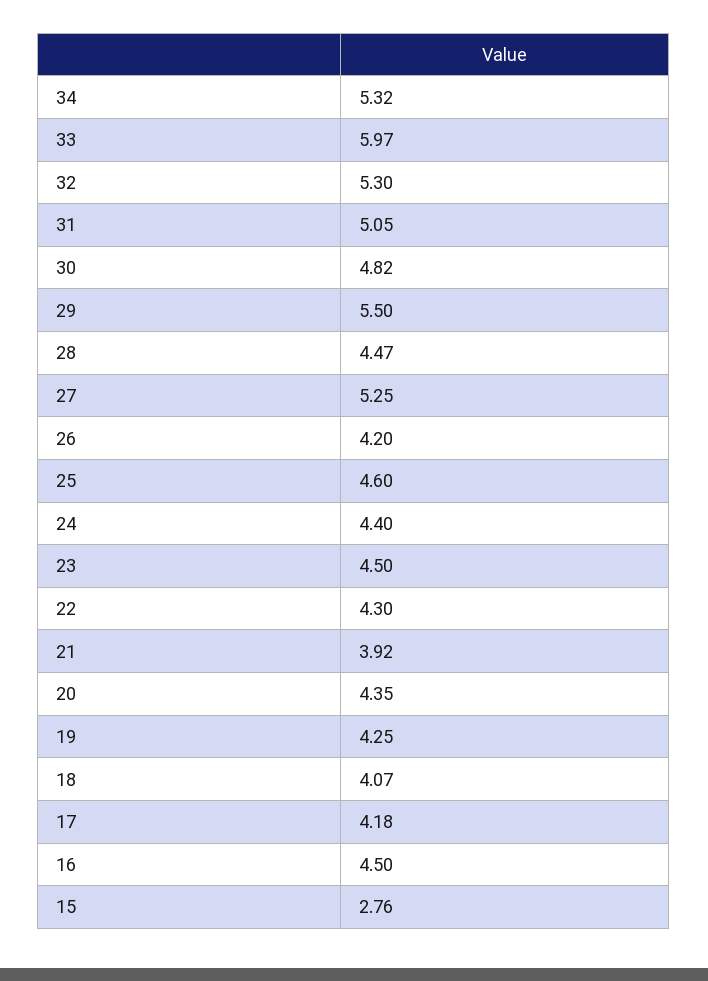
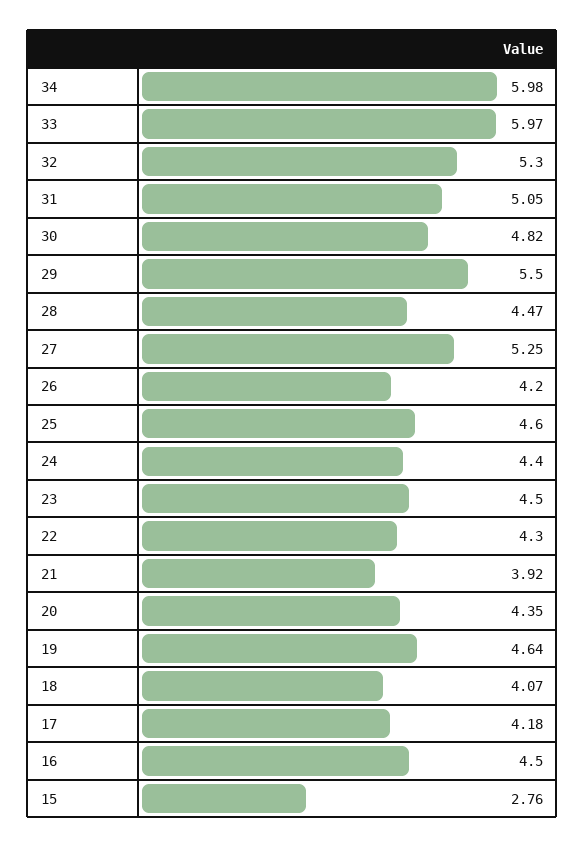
34: 5.32 -> 5.98
19: 4.25 -> 4.64

